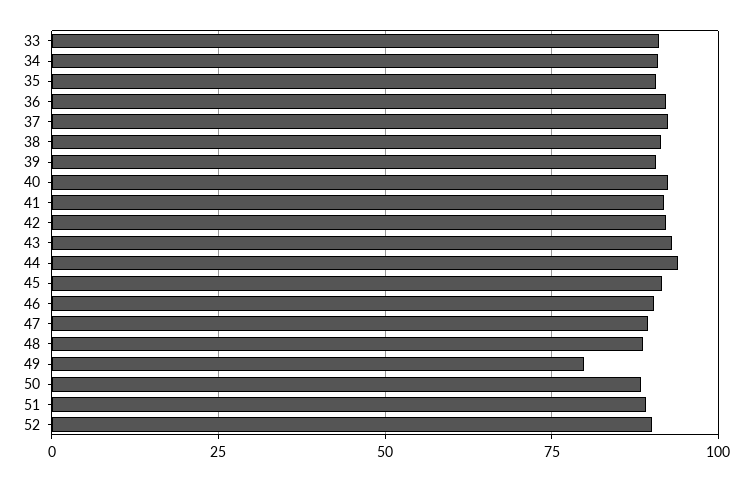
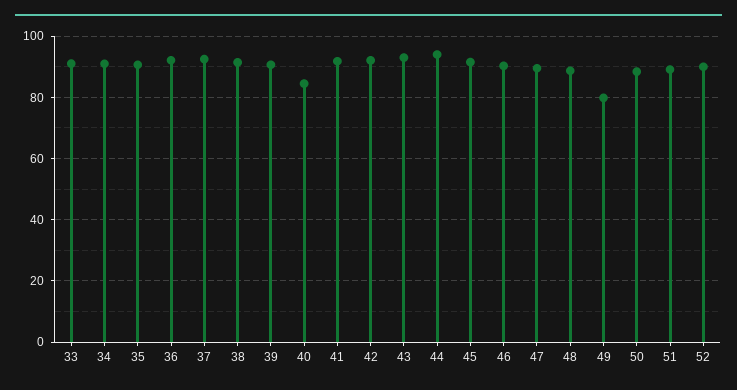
40: 92.5 -> 84

